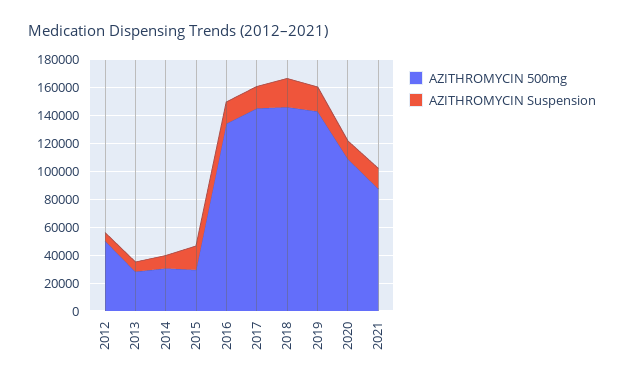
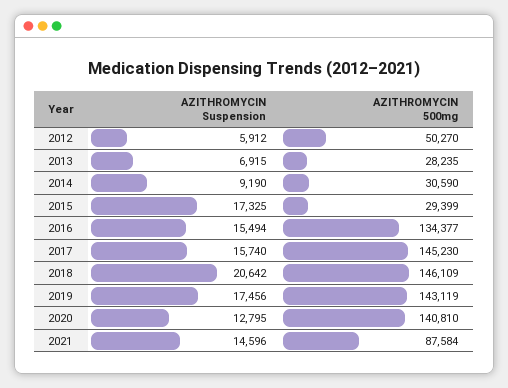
AZITHROMYCIN 500mg, 2020: 110000 -> 140810

